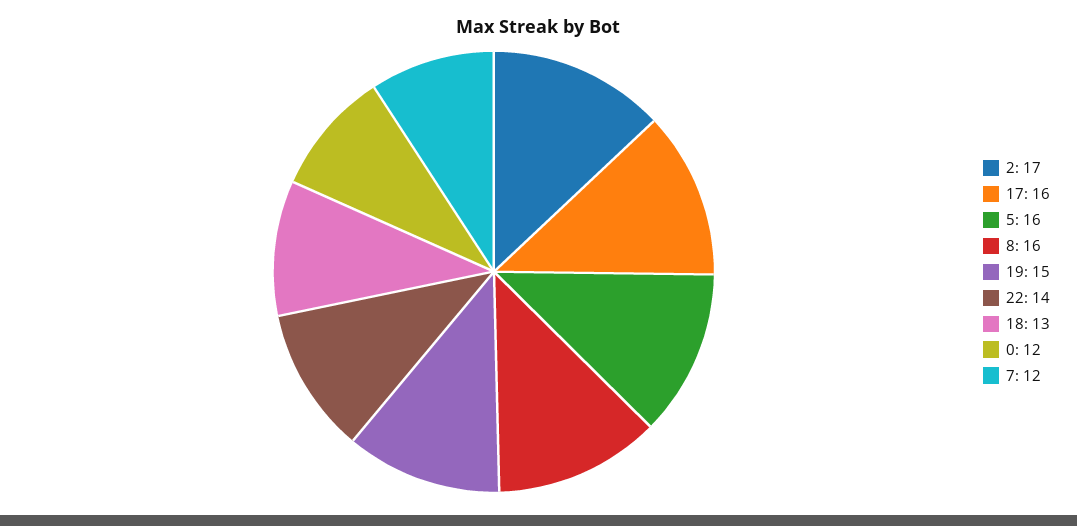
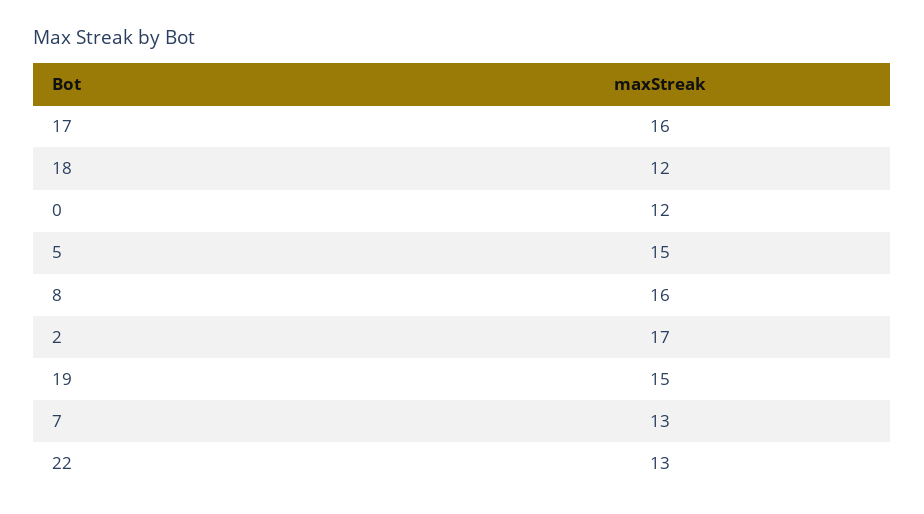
5: 16 -> 15
22: 14 -> 13
18: 13 -> 12
7: 12 -> 13

